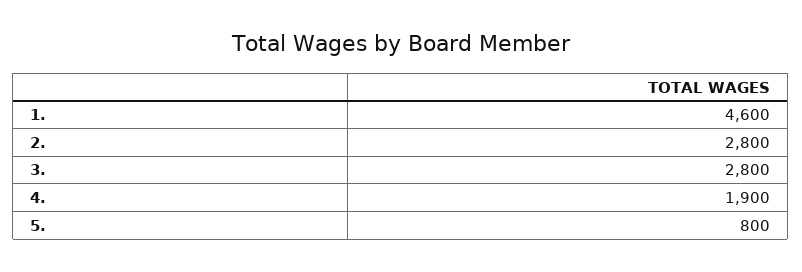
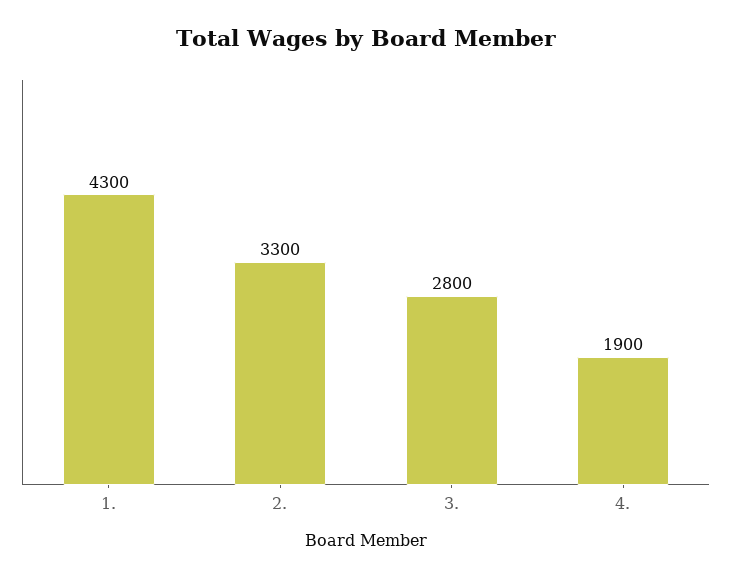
1.: 4600 -> 4300
2.: 2800 -> 3300
5.: 800 -> none

